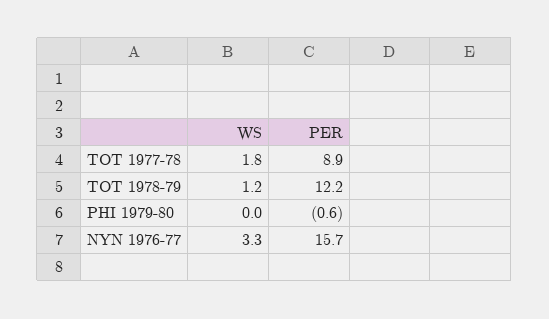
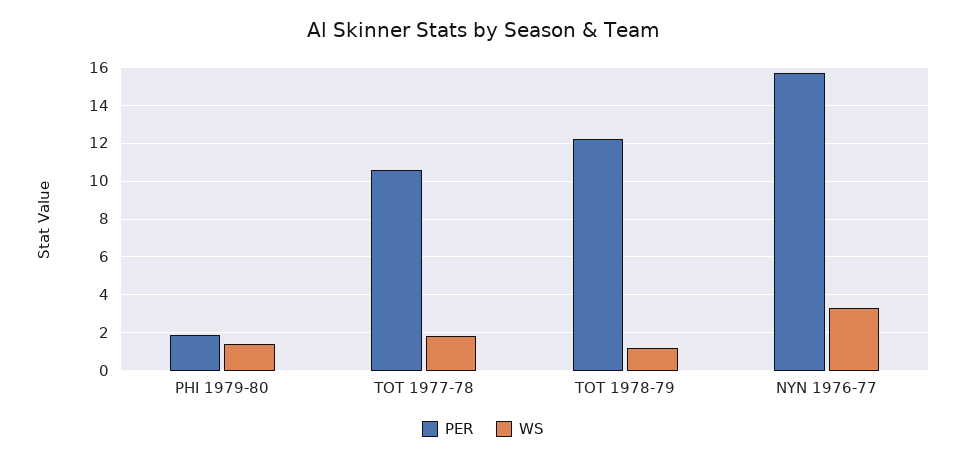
PER, TOT 1977-78: 8.9 -> 10.5
WS, PHI 1979-80: 0 -> 1.5
PER, PHI 1979-80: -0.6 -> 2

